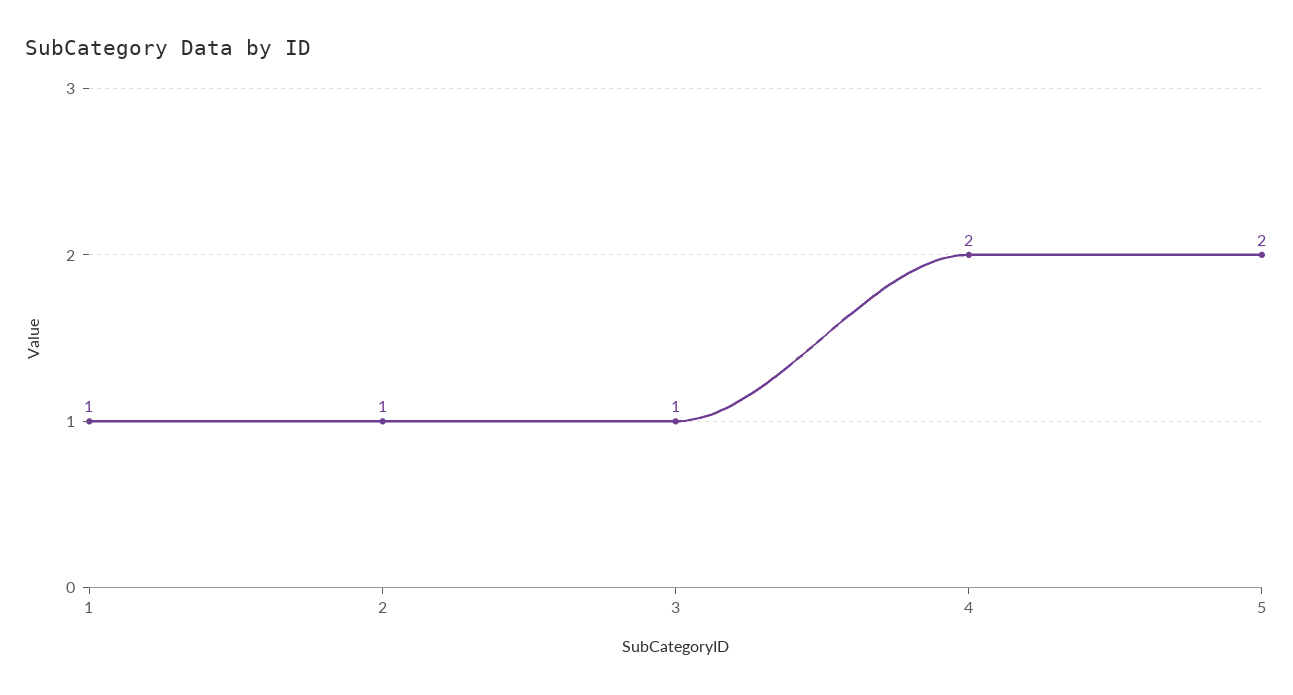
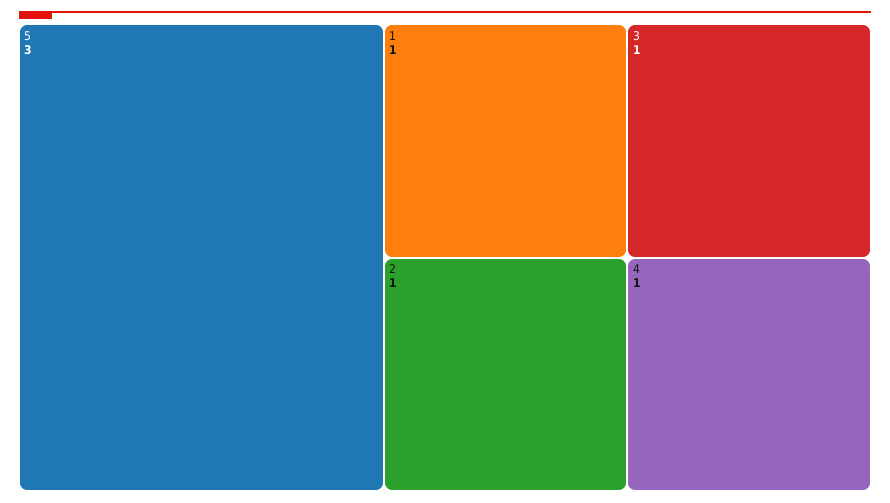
4: 2 -> 1
5: 2 -> 3

